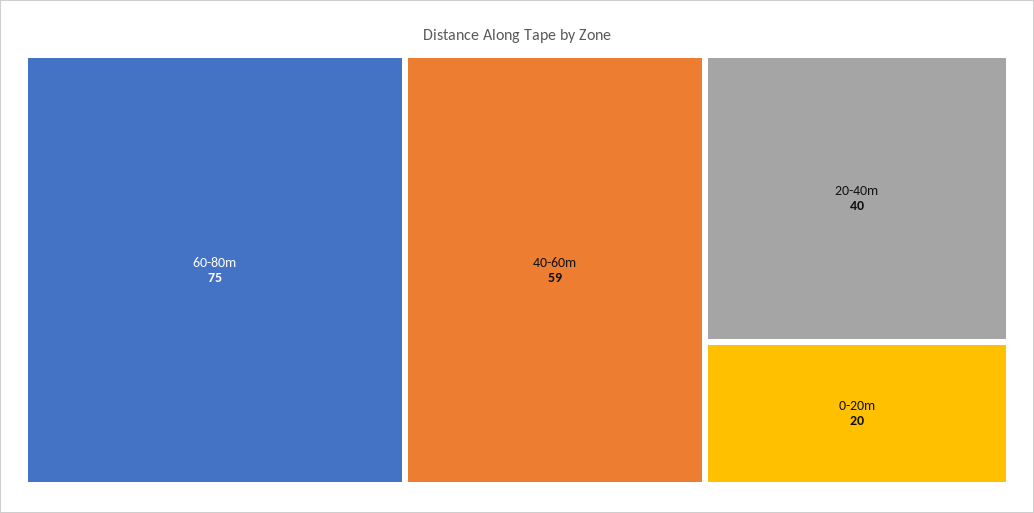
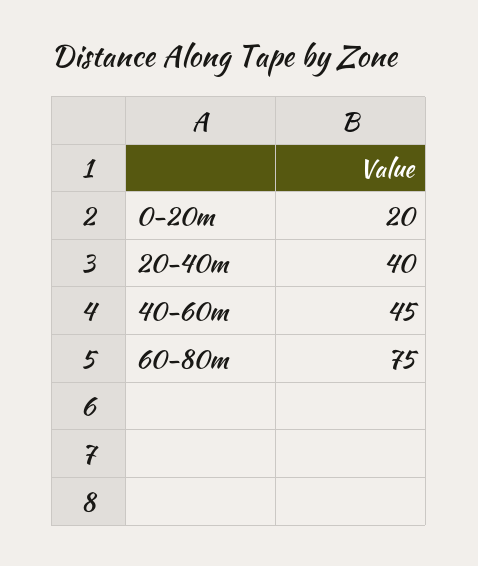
40-60m: 59 -> 45

